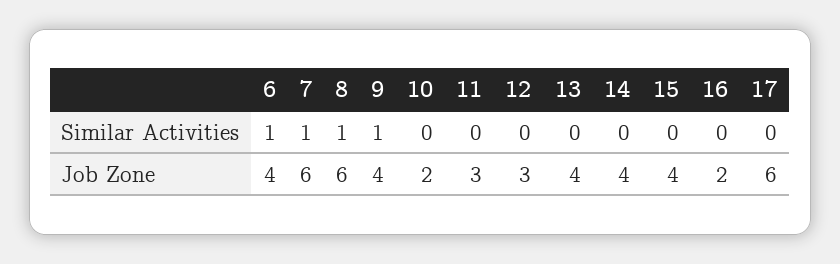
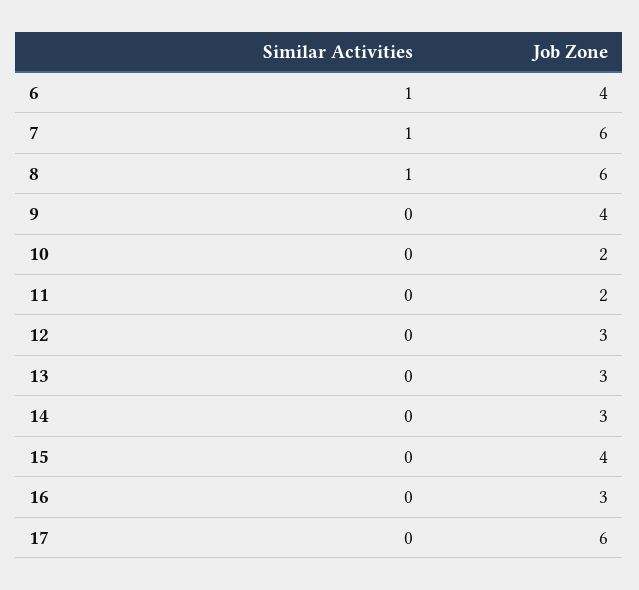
9, Similar Activities: 1 -> 0
11, Job Zone: 3 -> 2
13, Job Zone: 4 -> 3
14, Job Zone: 4 -> 3
16, Job Zone: 2 -> 3

